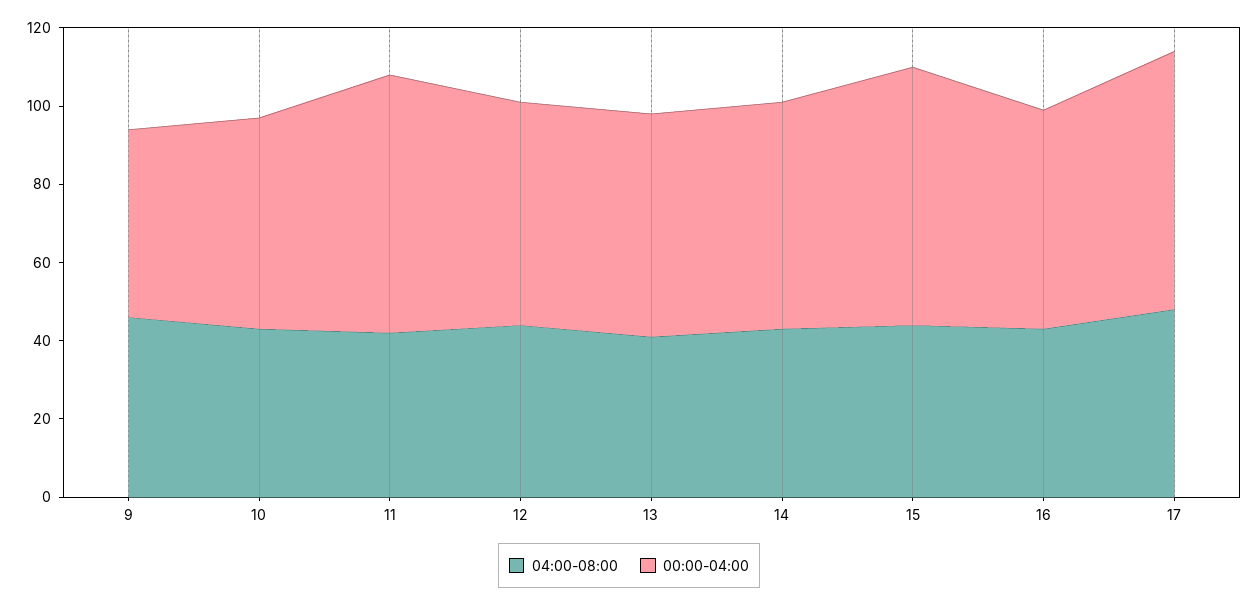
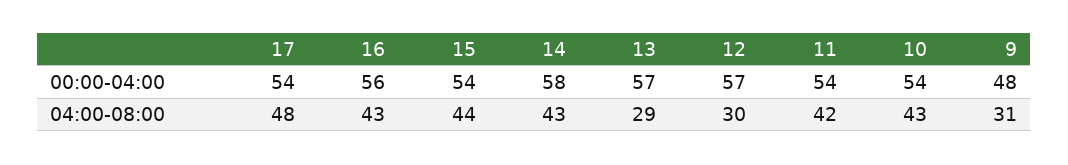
04:00-08:00, 9: 45 -> 31
00:00-04:00, 11: 65 -> 54
04:00-08:00, 12: 45 -> 30
04:00-08:00, 13: 40 -> 29
00:00-04:00, 15: 65 -> 54
00:00-04:00, 17: 65 -> 54

